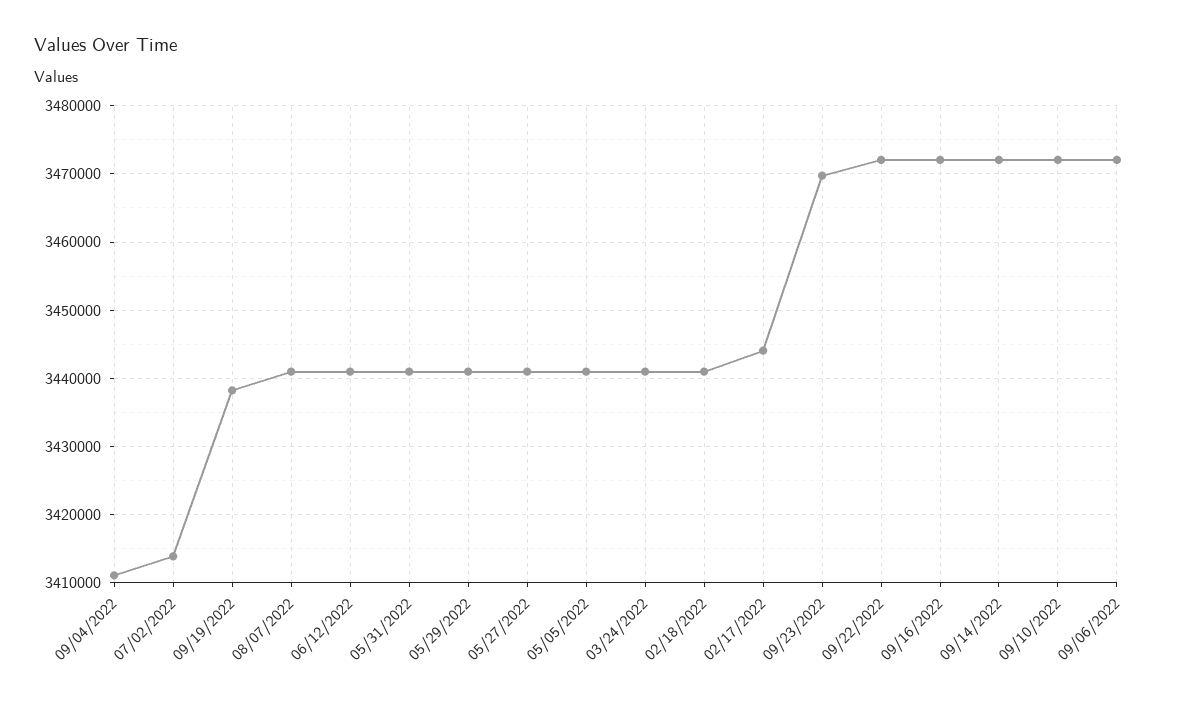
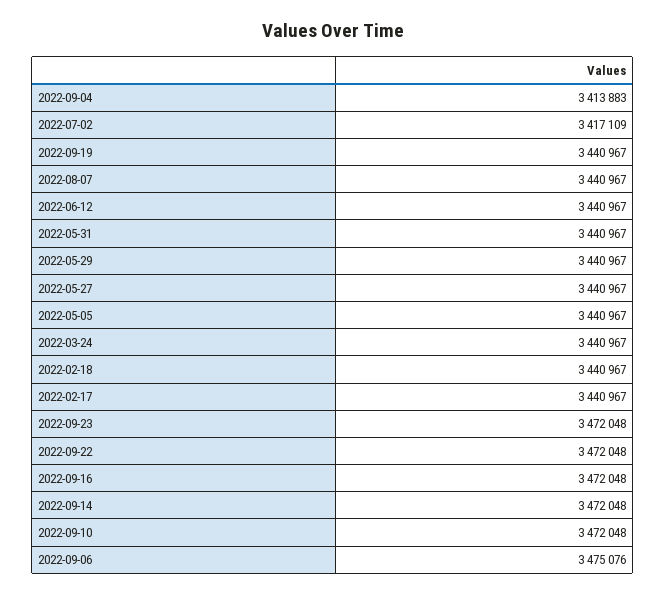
09/04/2022: 3411000 -> 3413883
07/02/2022: 3414000 -> 3417109
09/19/2022: 3438000 -> 3440967
02/17/2022: 3444000 -> 3440967
09/23/2022: 3470000 -> 3472048
09/06/2022: 3472000 -> 3475076

